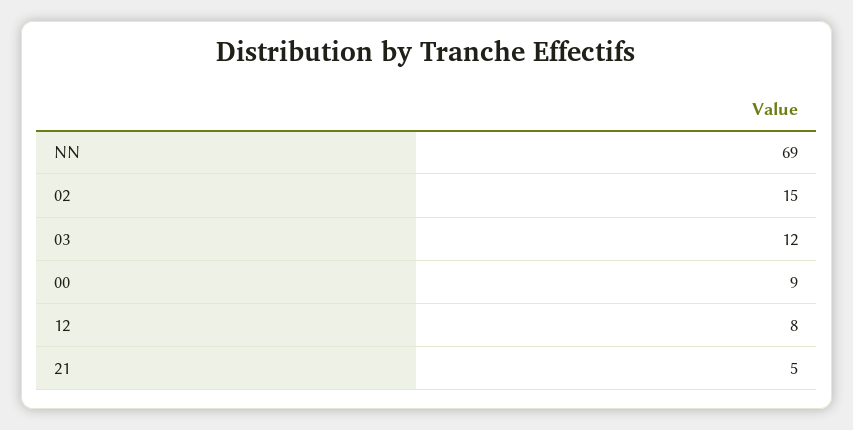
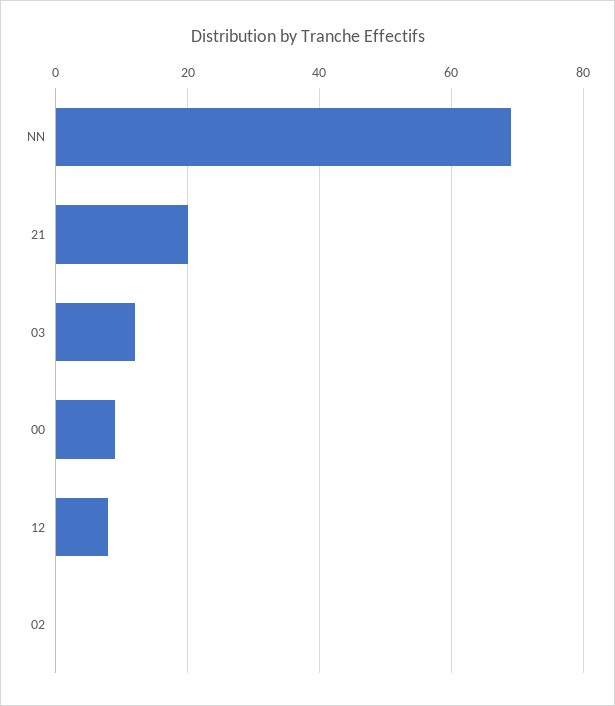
02: 15 -> 0
21: 5 -> 20

